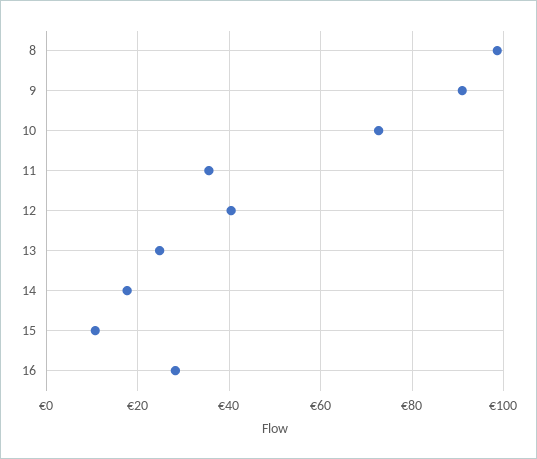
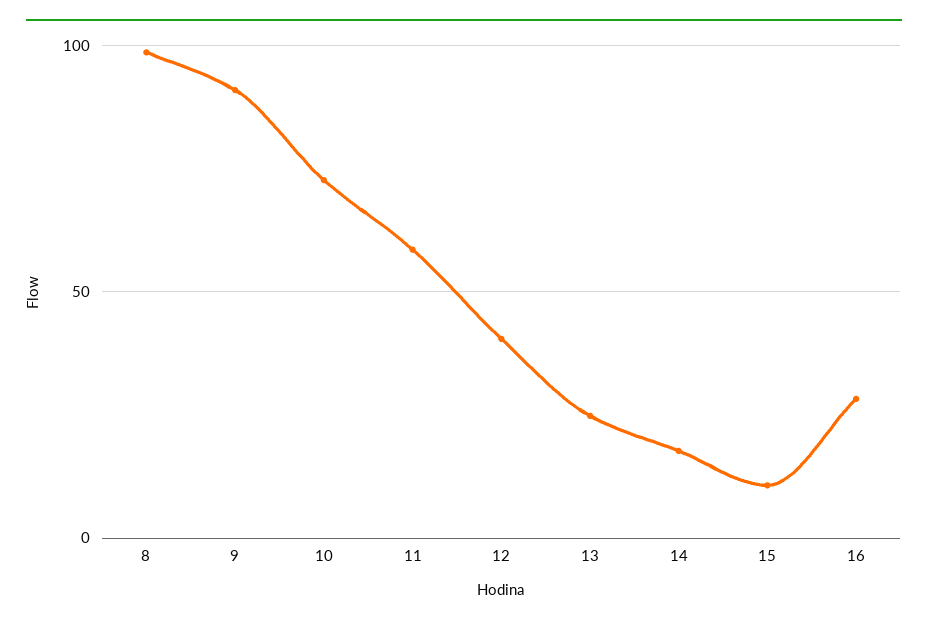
11: 36 -> 60

